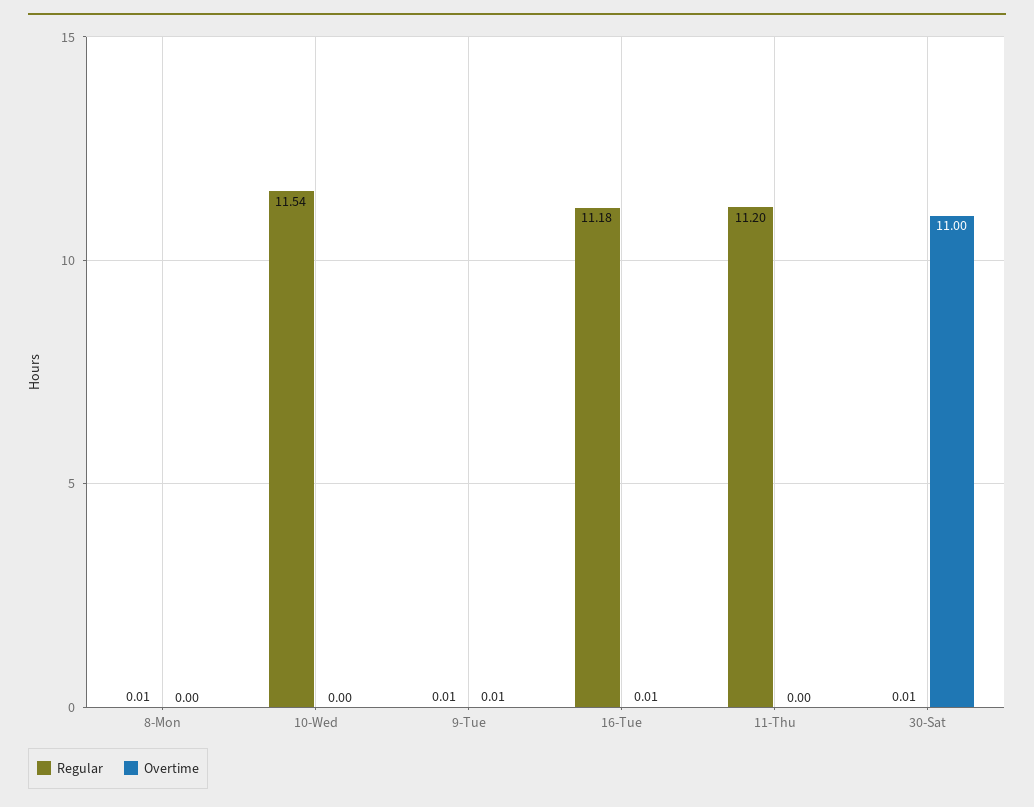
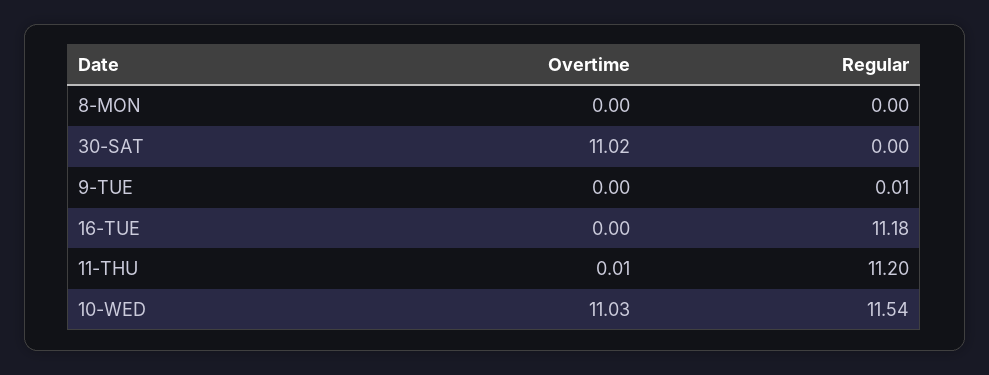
Regular, 8-Mon: 0.01 -> 0
Overtime, 10-Wed: 0 -> 11.03
Overtime, 9-Tue: 0.01 -> 0
Overtime, 16-Tue: 0.01 -> 0
Overtime, 11-Thu: 0 -> 0.01
Regular, 30-Sat: 0.01 -> 0
Overtime, 30-Sat: 11 -> 11.02

